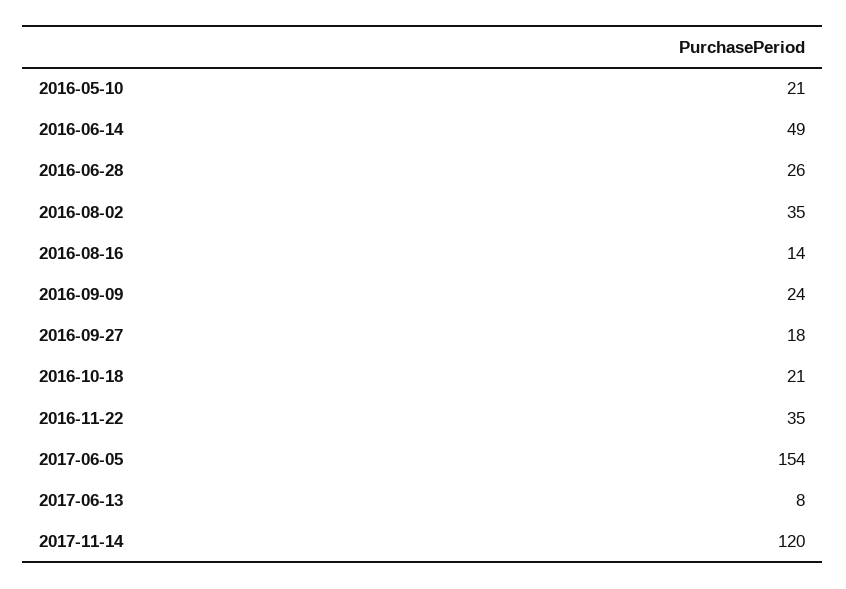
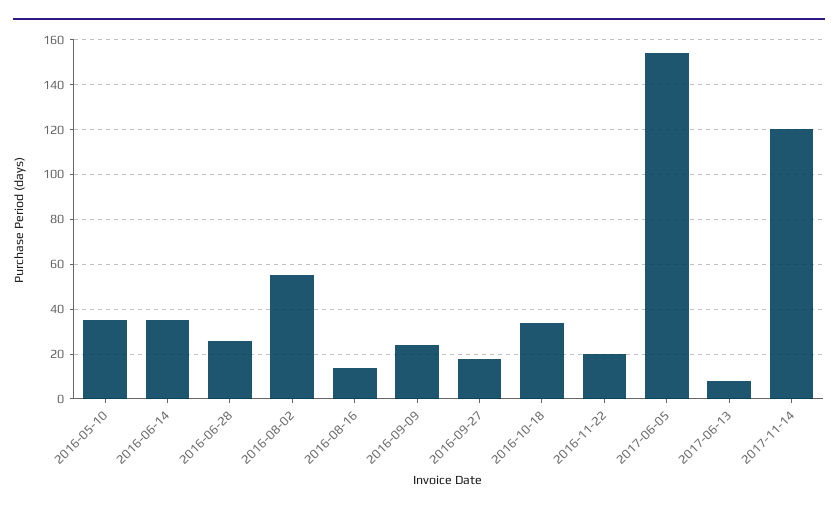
2016-05-10: 21 -> 35
2016-06-14: 49 -> 35
2016-08-02: 35 -> 55
2016-10-18: 21 -> 35
2016-11-22: 35 -> 20

